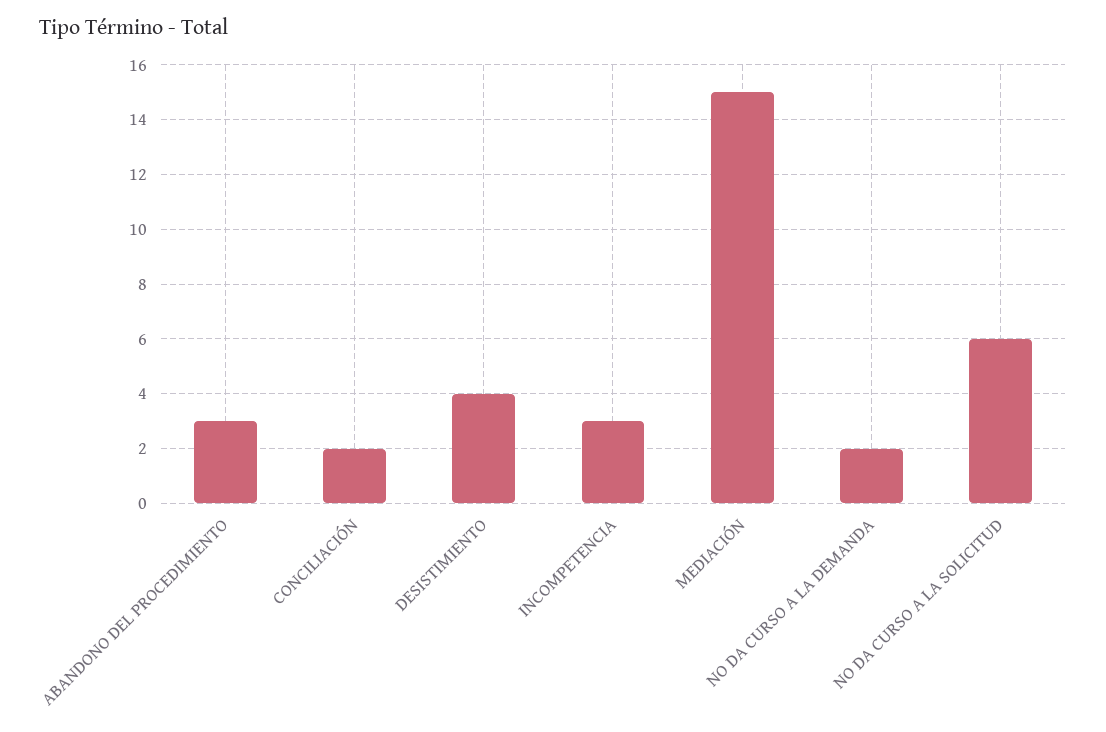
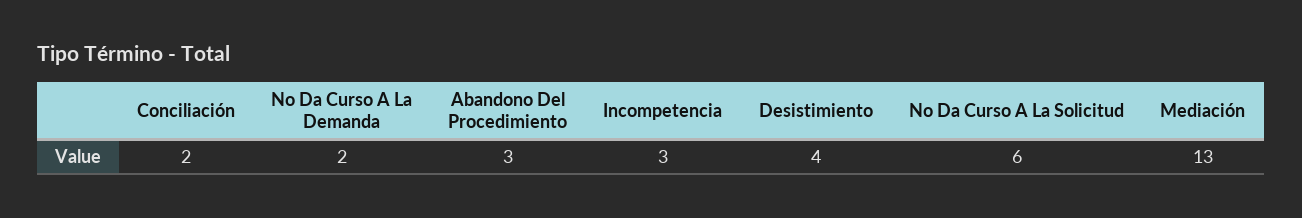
MEDIACIÓN: 15 -> 13

